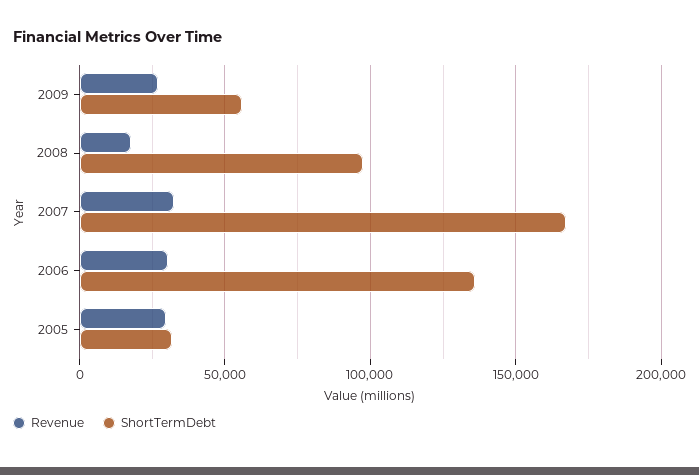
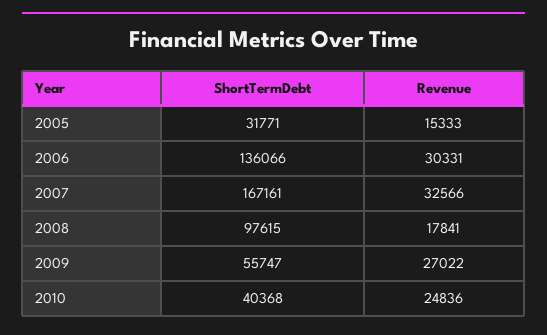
Revenue, 2005: 30000 -> 15333
ShortTermDebt, 2010: none -> 40368
Revenue, 2010: none -> 24836

